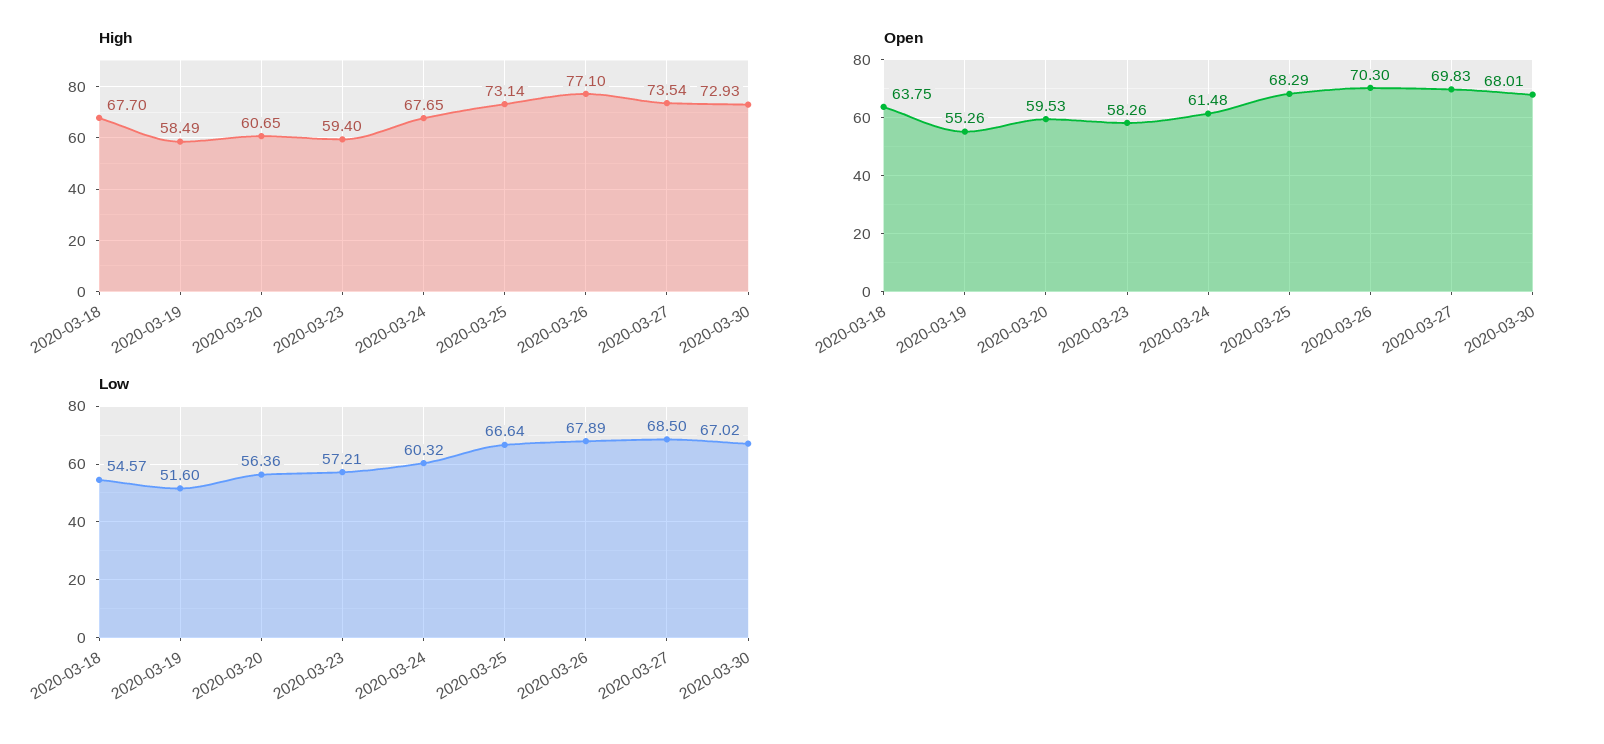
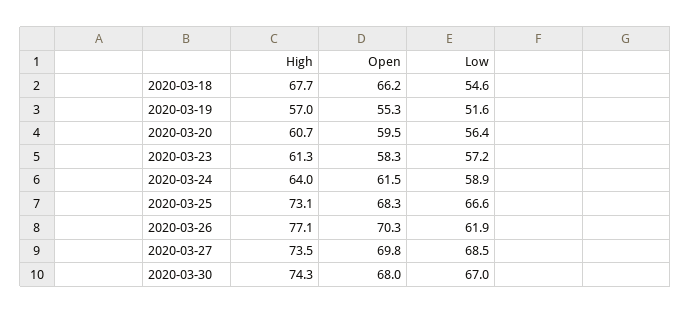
High, 2020-03-19: 58.49 -> 57
High, 2020-03-23: 59.4 -> 61.3
High, 2020-03-24: 67.65 -> 64
High, 2020-03-30: 72.93 -> 74.3
Open, 2020-03-18: 63.75 -> 66.2
Low, 2020-03-24: 60.32 -> 58.9
Low, 2020-03-26: 67.89 -> 61.9

